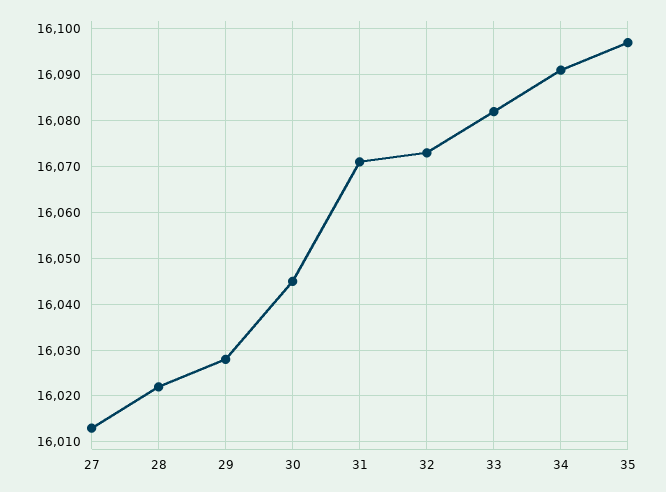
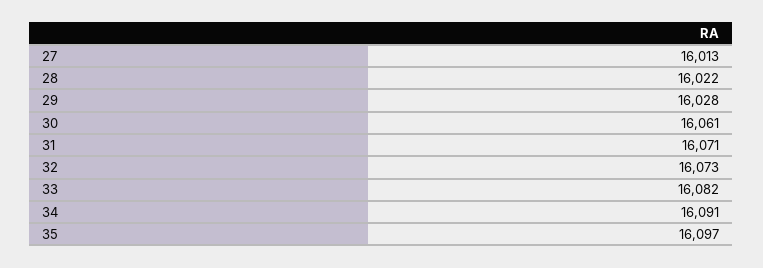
30: 16045 -> 16061

